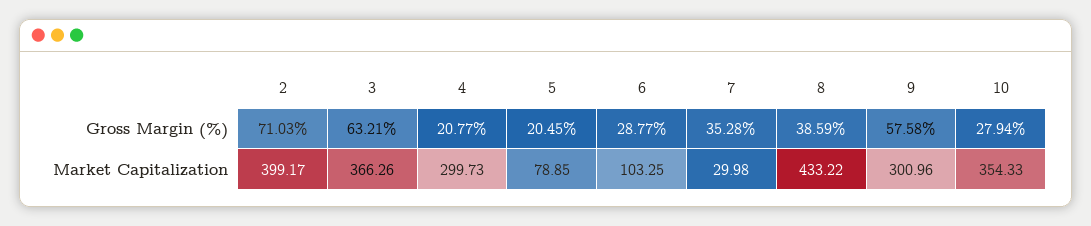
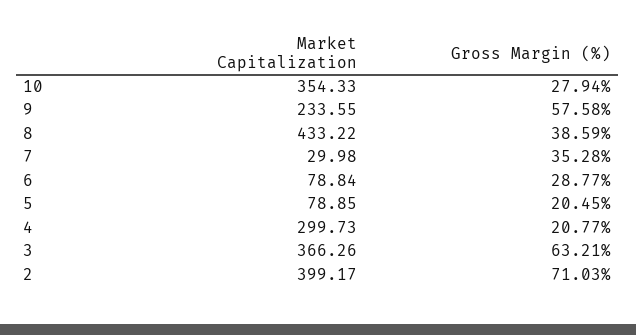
6, Market Capitalization: 103.25 -> 78.84
9, Market Capitalization: 300.96 -> 233.55

